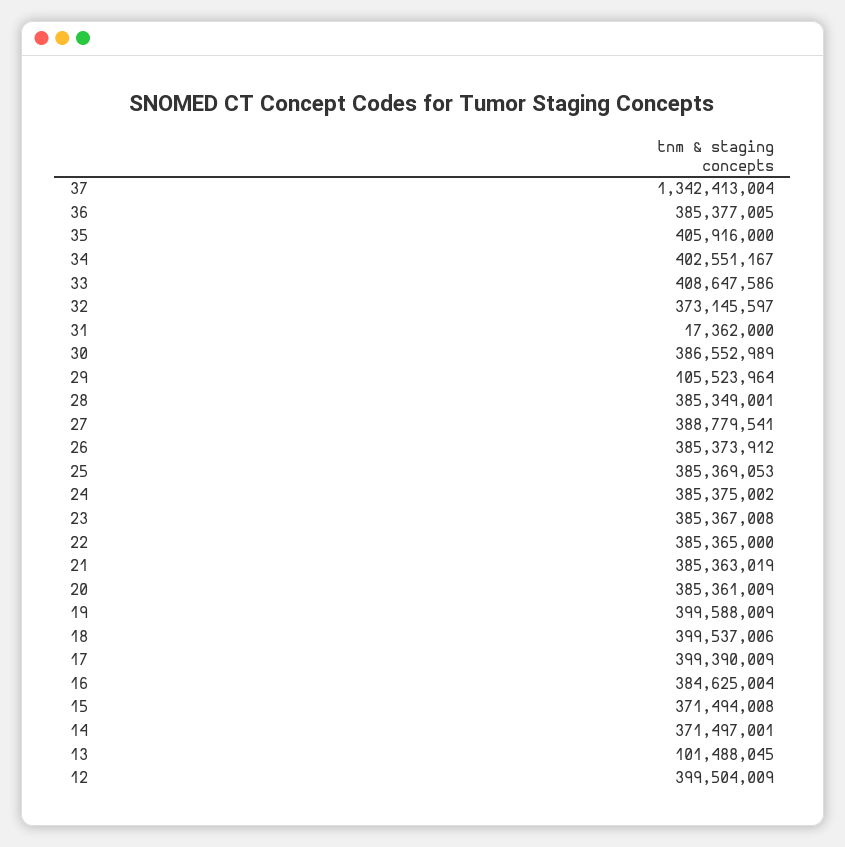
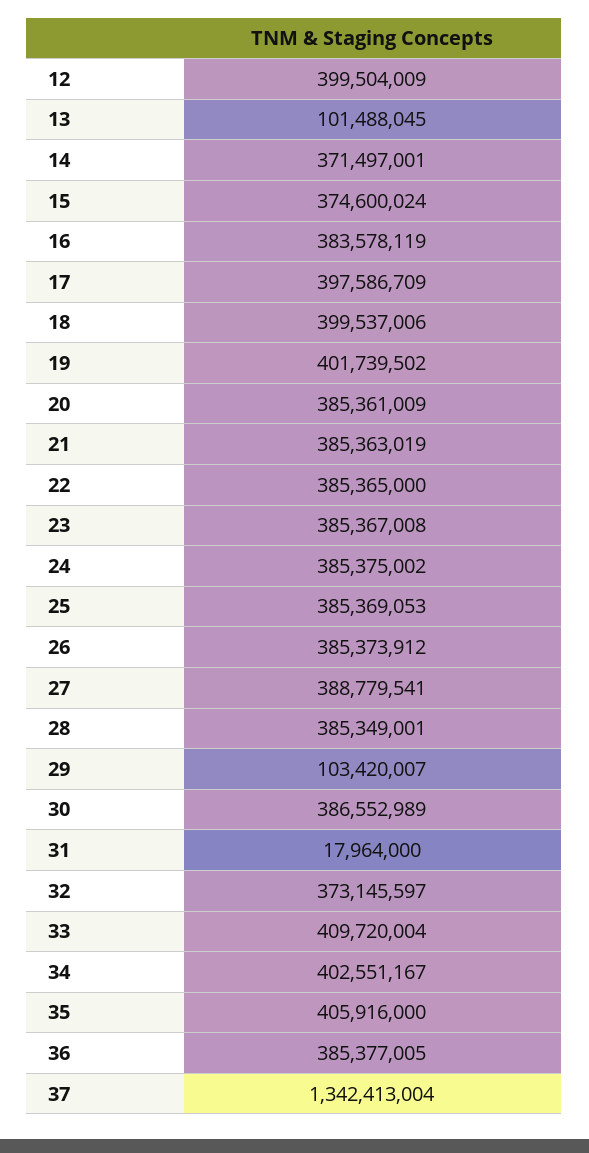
33: 408647586 -> 409720004
31: 17362000 -> 17964000
29: 105523964 -> 103420007
19: 399588009 -> 401739502
17: 399390009 -> 397586709
16: 384625004 -> 383578119
15: 371494008 -> 374600024

